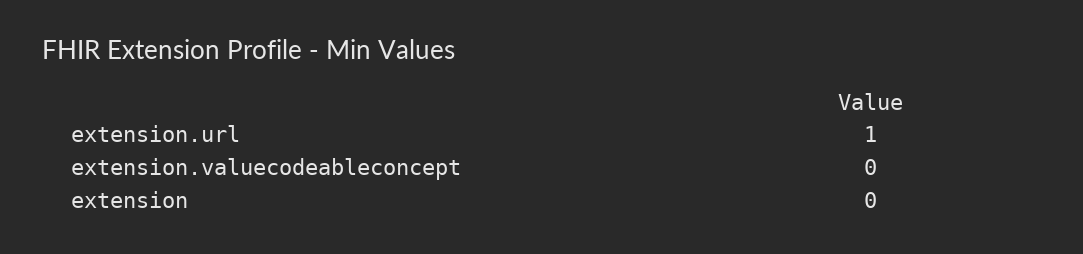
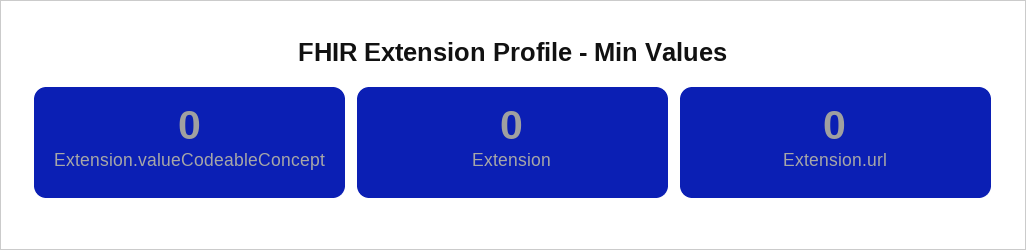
extension.url: 1 -> 0

